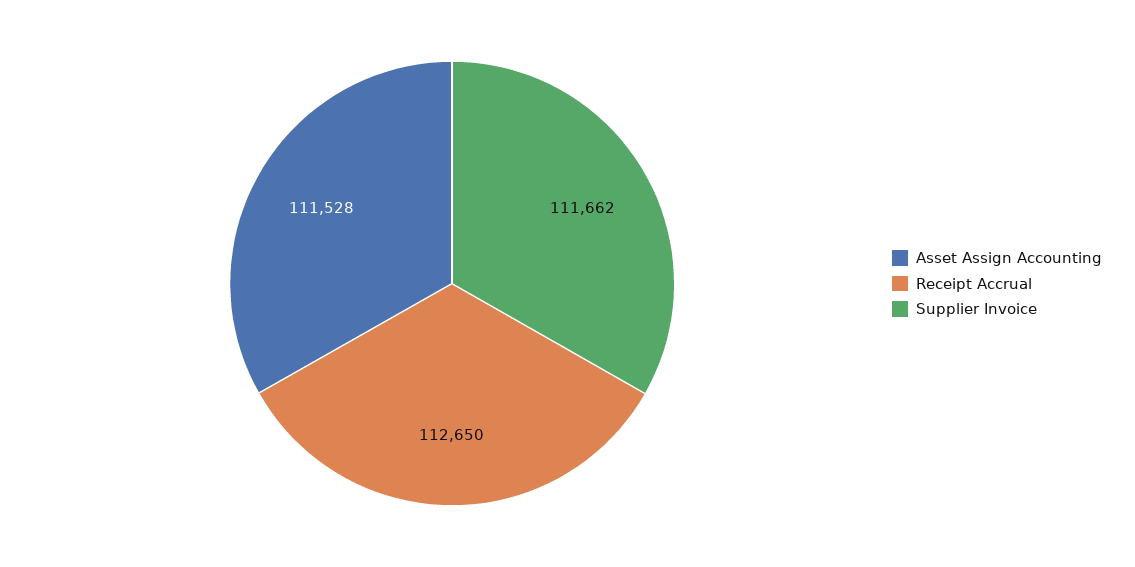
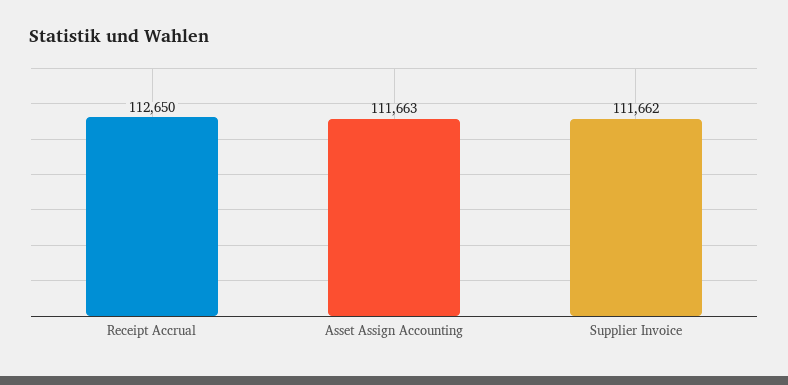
Asset Assign Accounting: 111528 -> 111663

